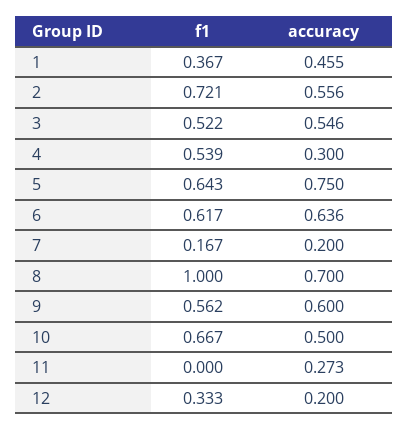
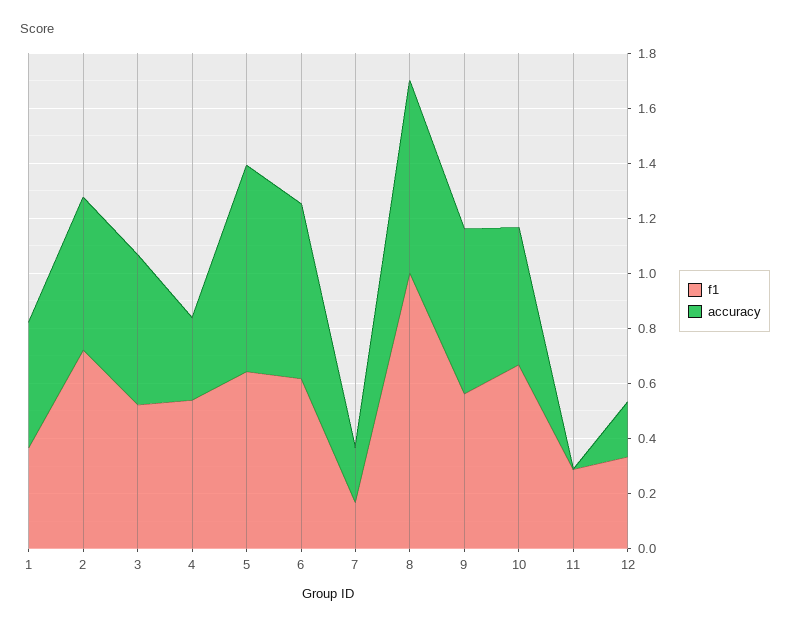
f1, 11: 0 -> 0.3
accuracy, 11: 0.273 -> 0

